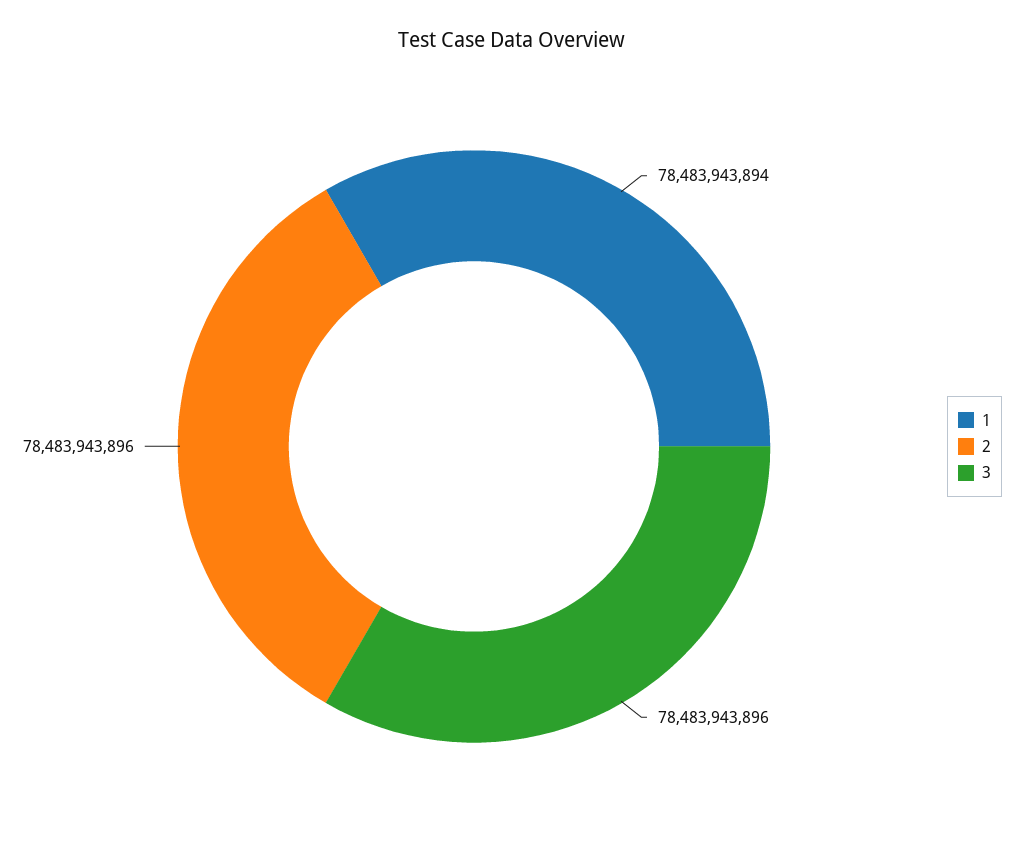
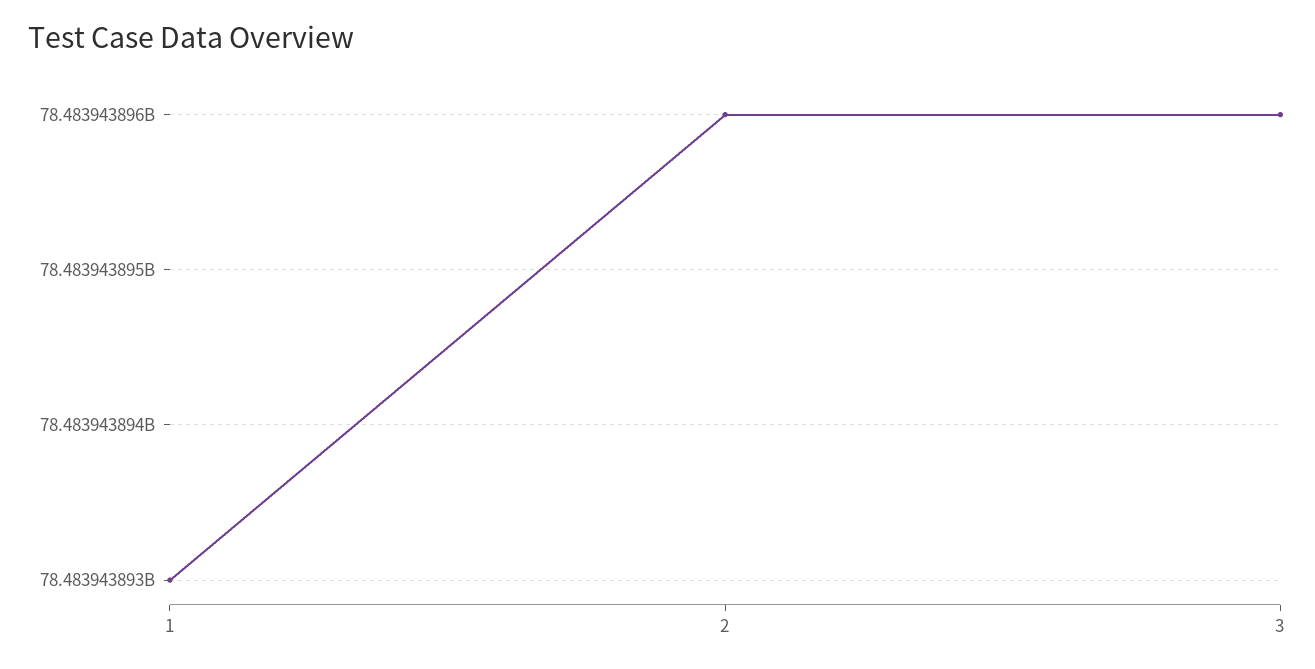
1: 78483943894 -> 78483943893

